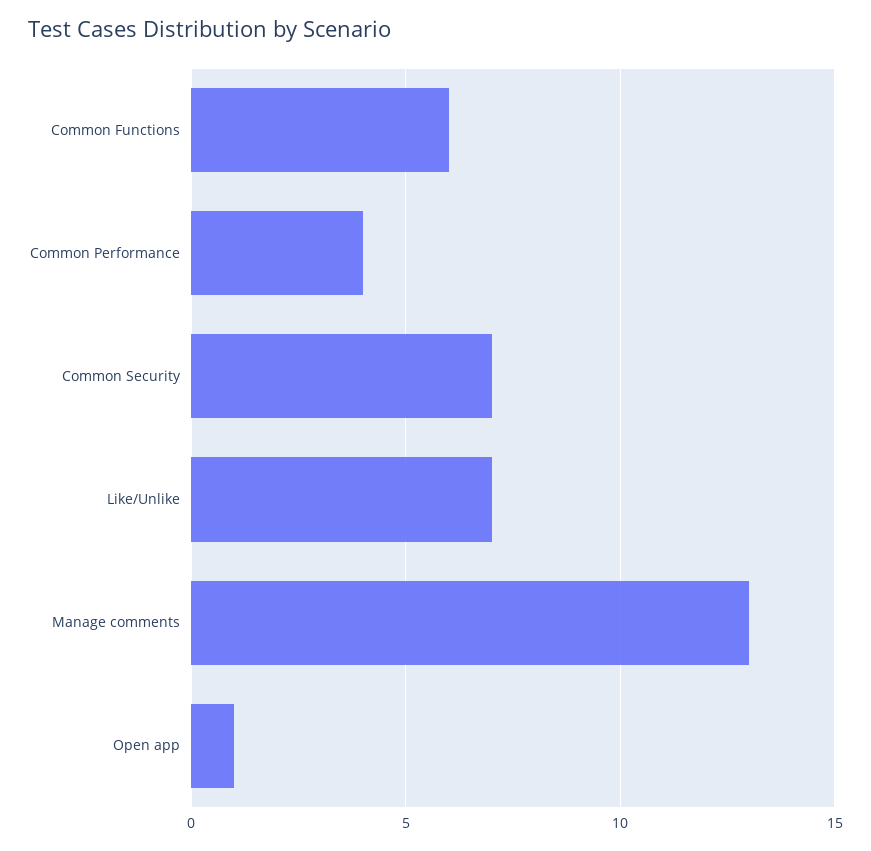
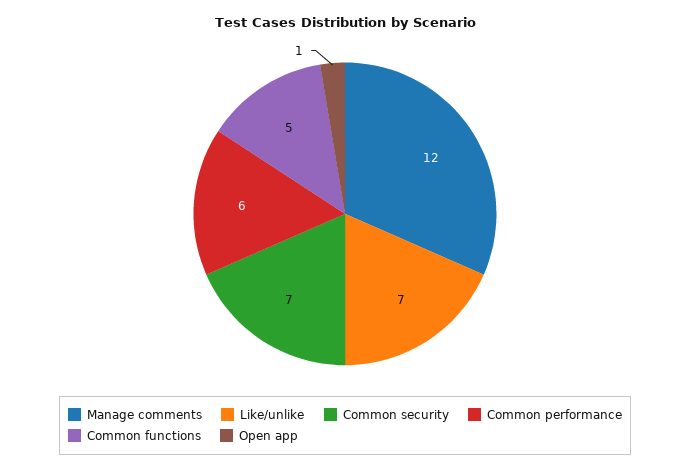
Common Functions: 6 -> 5
Common Performance: 4 -> 6
Manage comments: 13 -> 12

